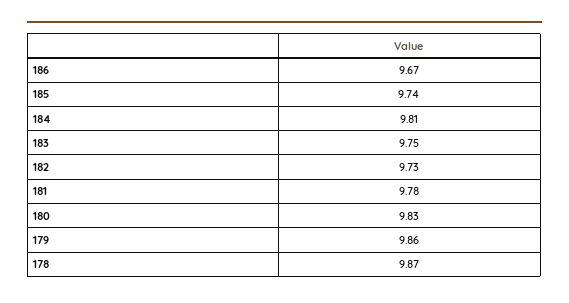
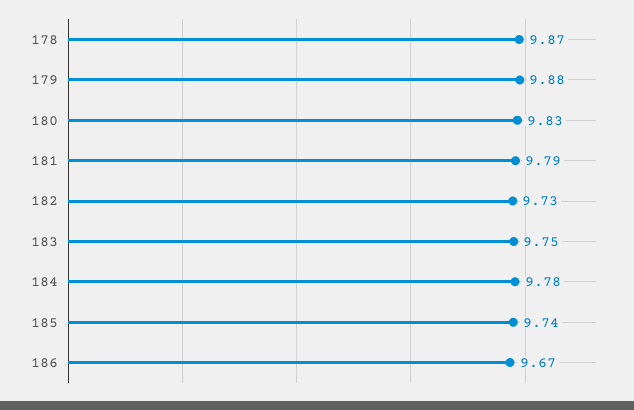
184: 9.81 -> 9.78
181: 9.78 -> 9.79
179: 9.86 -> 9.88

